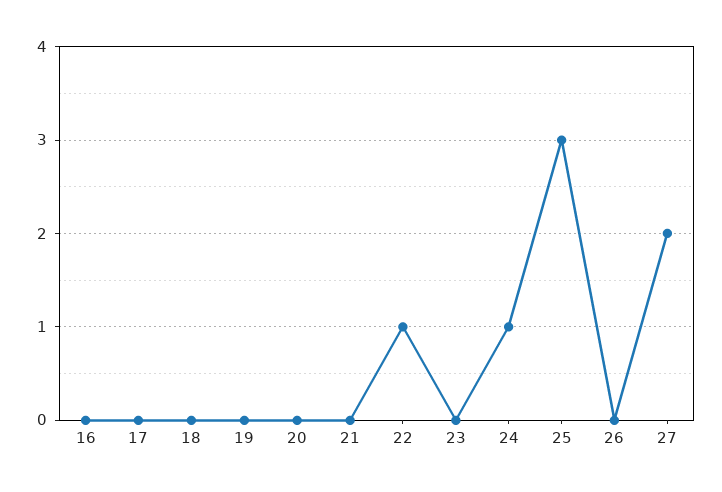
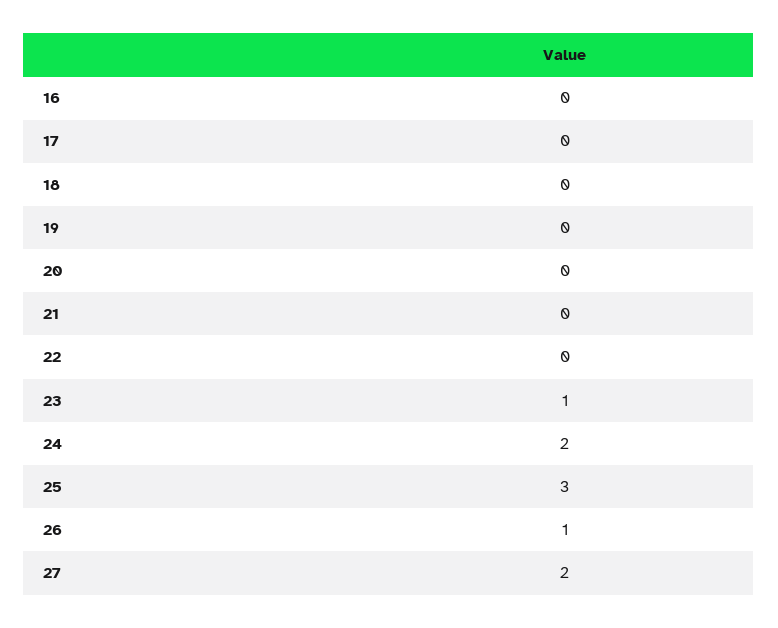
22: 1 -> 0
23: 0 -> 1
24: 1 -> 2
26: 0 -> 1

